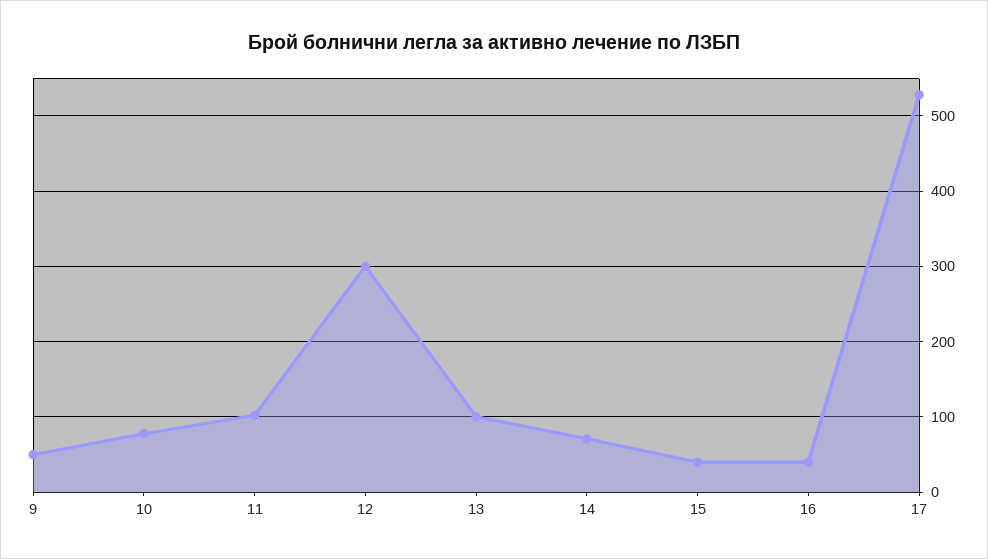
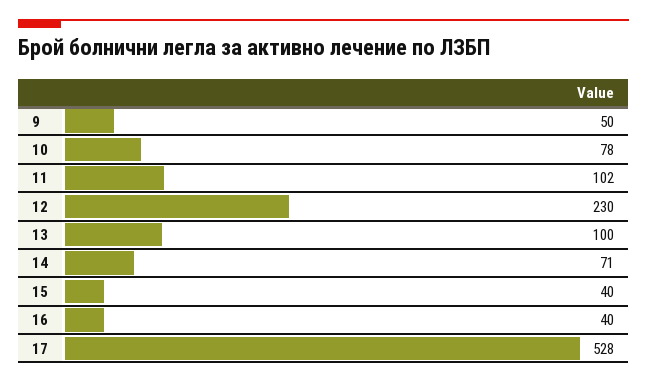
12: 300 -> 230

